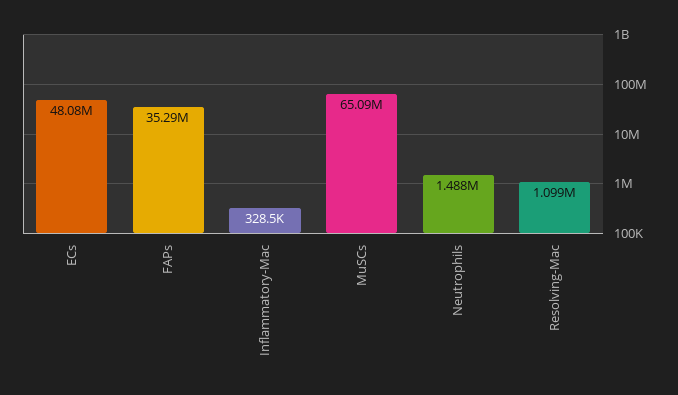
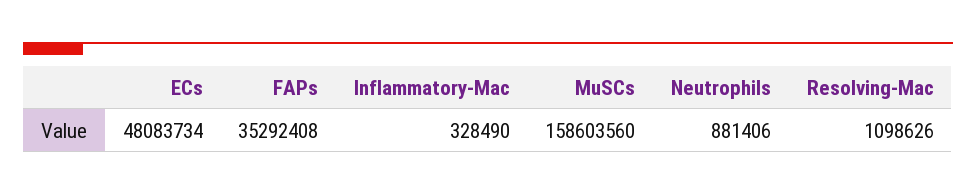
MuSCs: 65090000 -> 158603560
Neutrophils: 1488000 -> 881406

